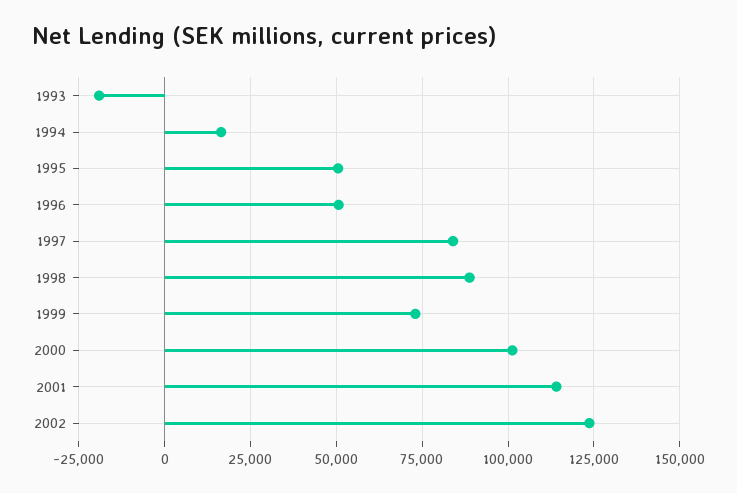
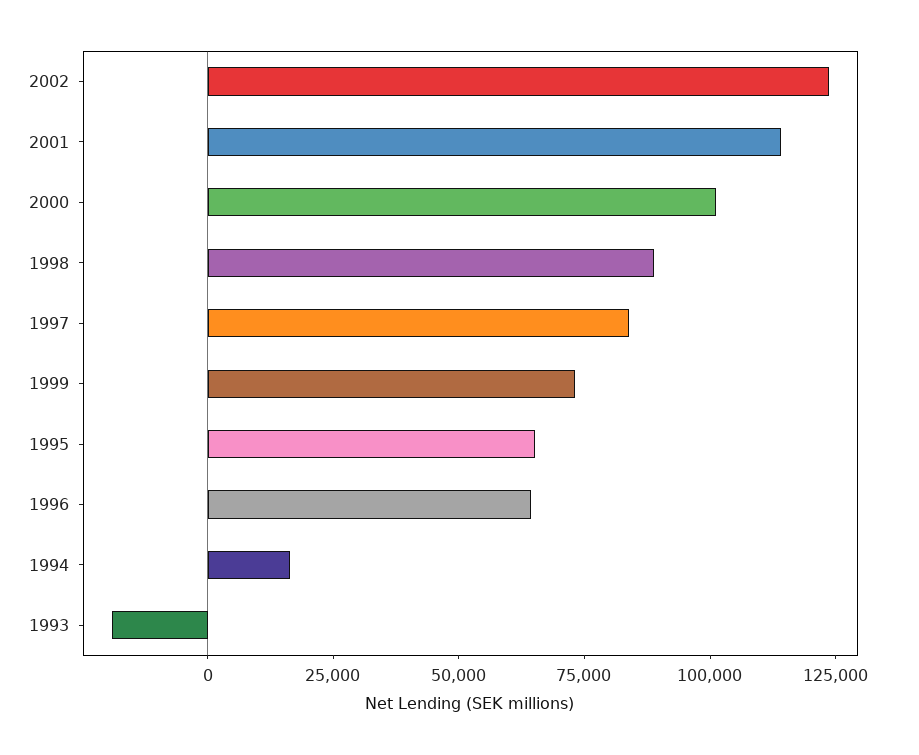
1995: 50000 -> 65000
1996: 50000 -> 65000

